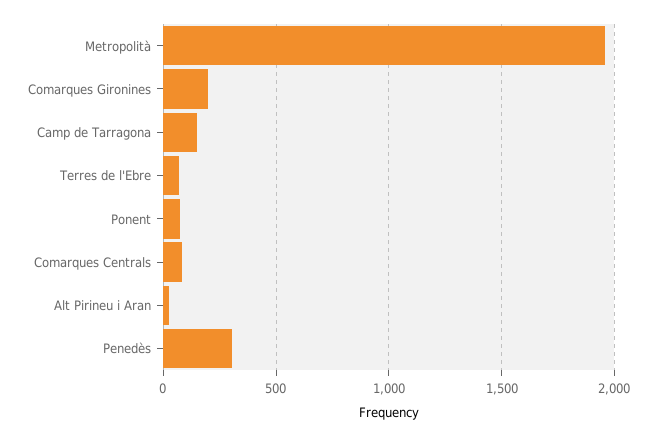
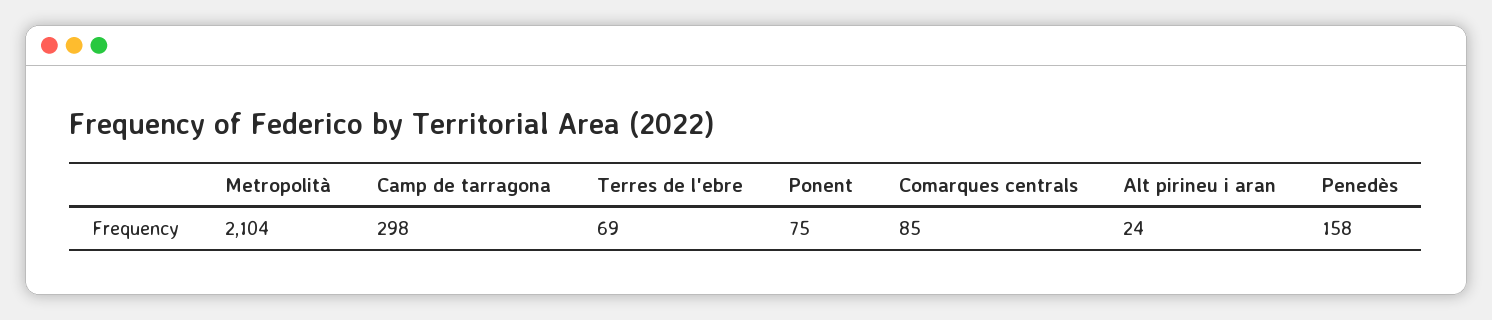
Metropolità: 1950 -> 2104
Comarques Gironines: 200 -> none
Camp de Tarragona: 150 -> 298
Penedès: 300 -> 158

